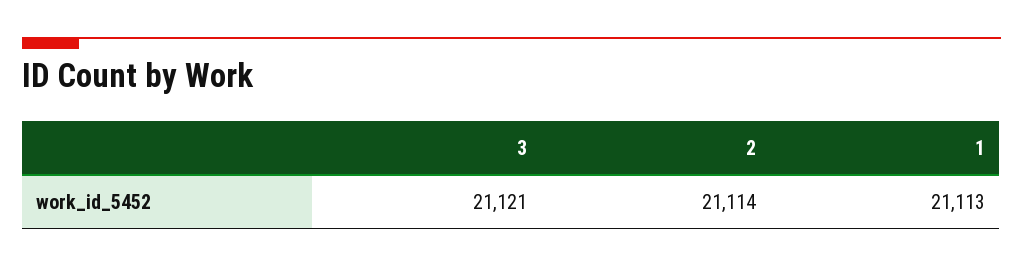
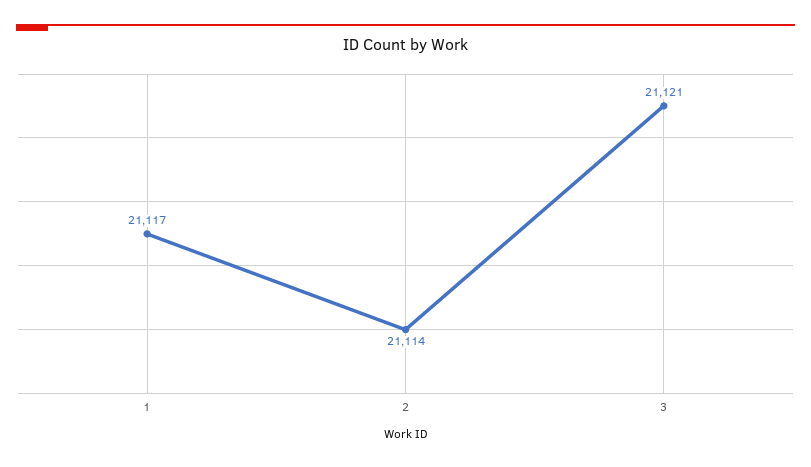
1: 21113 -> 21117

